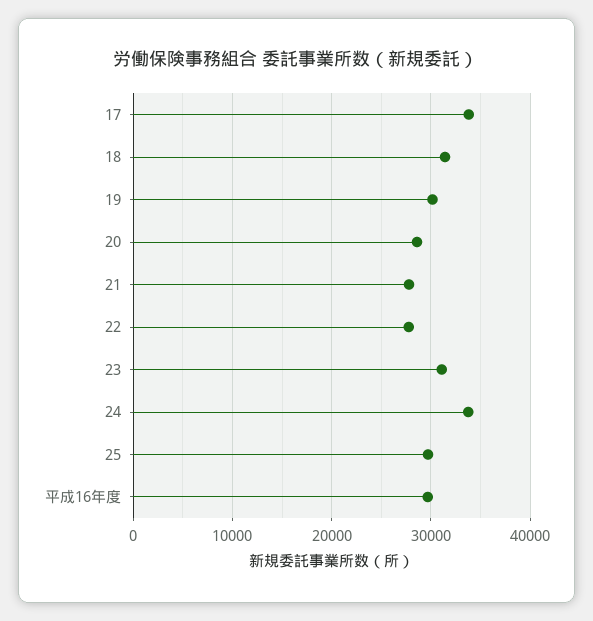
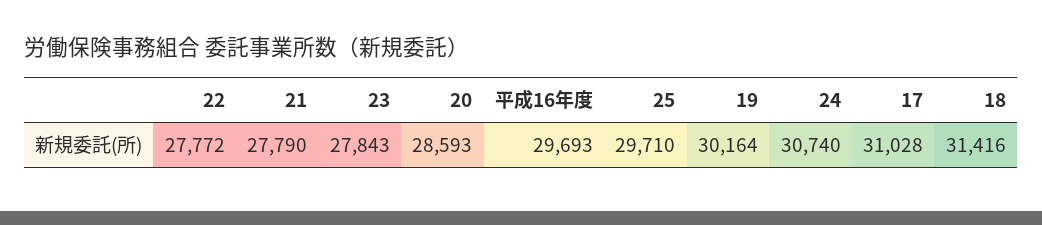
17: 34000 -> 31028
23: 31000 -> 27843
24: 34000 -> 30740

